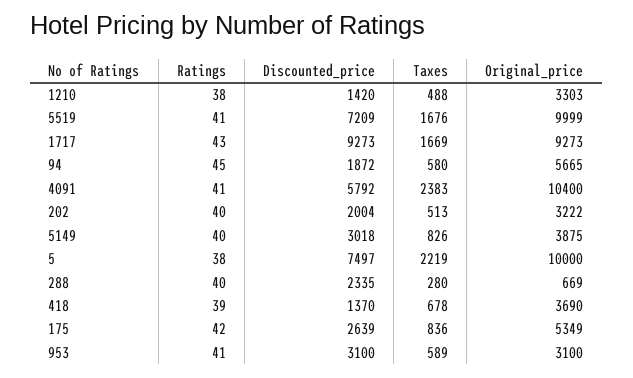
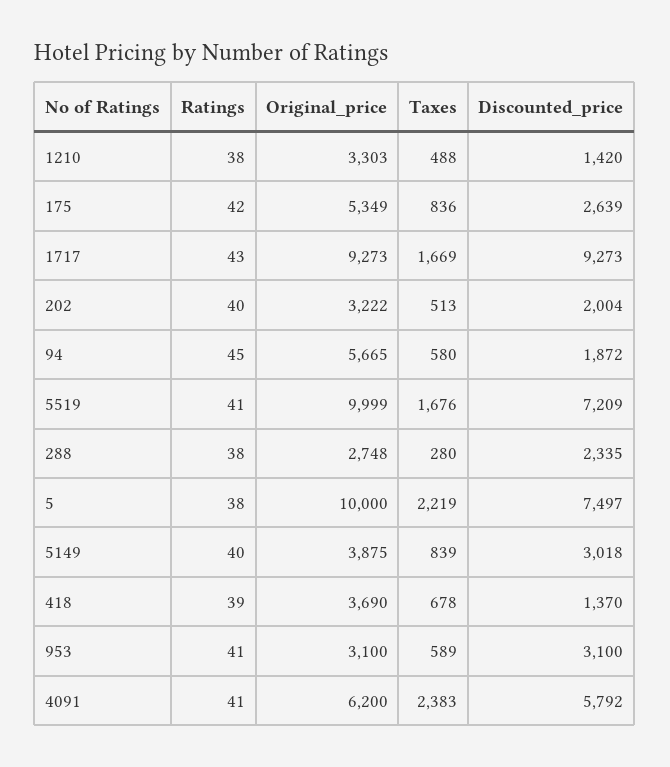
Original_price, 4091: 10400 -> 6200
Taxes, 5149: 826 -> 839
Ratings, 288: 40 -> 38
Original_price, 288: 669 -> 2748

